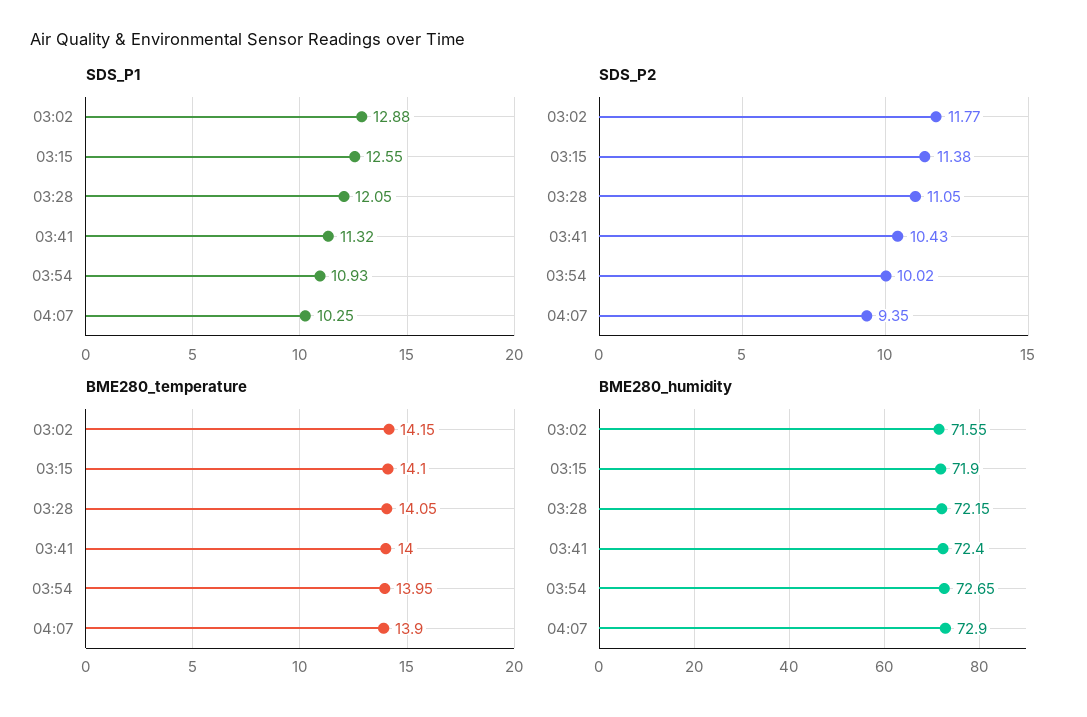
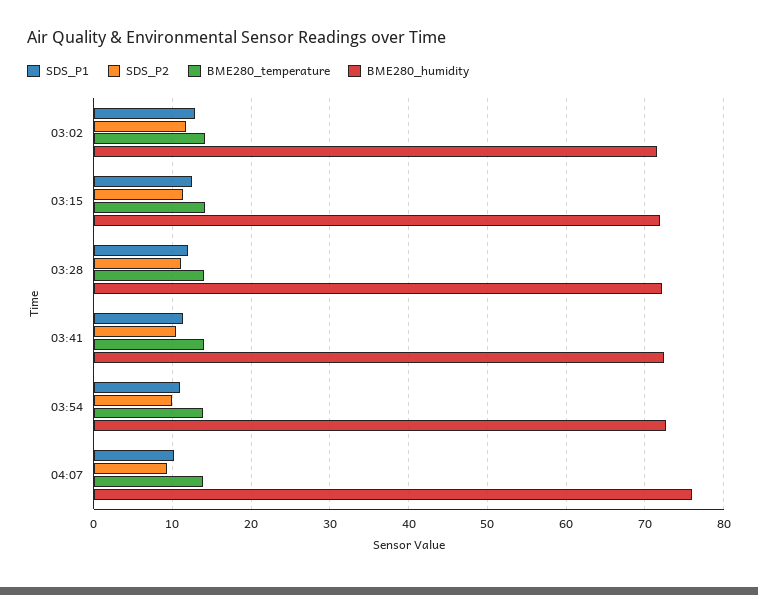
BME280_humidity, 04:07: 72.9 -> 76

